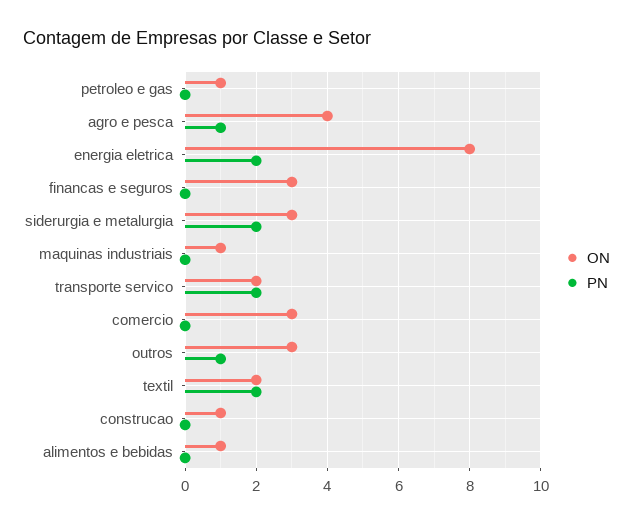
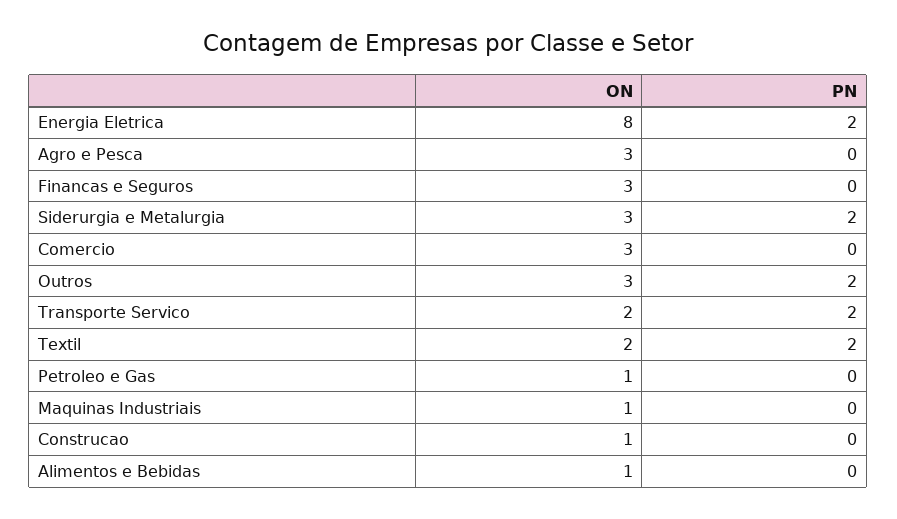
ON, agro e pesca: 4 -> 3
PN, agro e pesca: 1 -> 0
PN, outros: 1 -> 2

